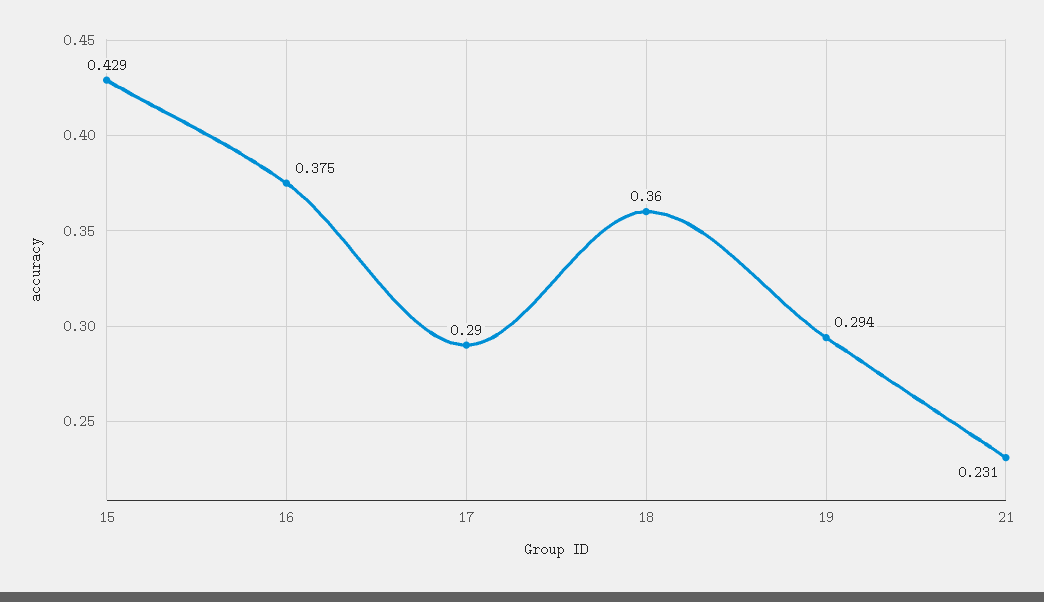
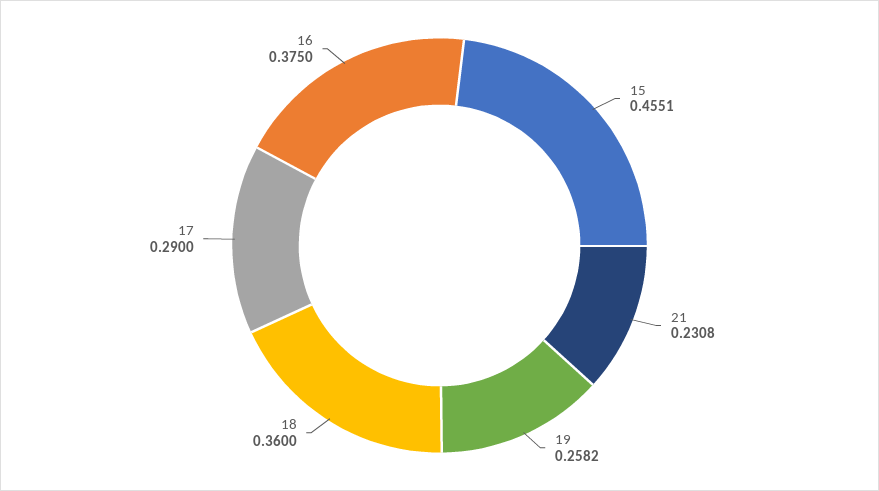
15: 0.429 -> 0.4551
19: 0.294 -> 0.2582

